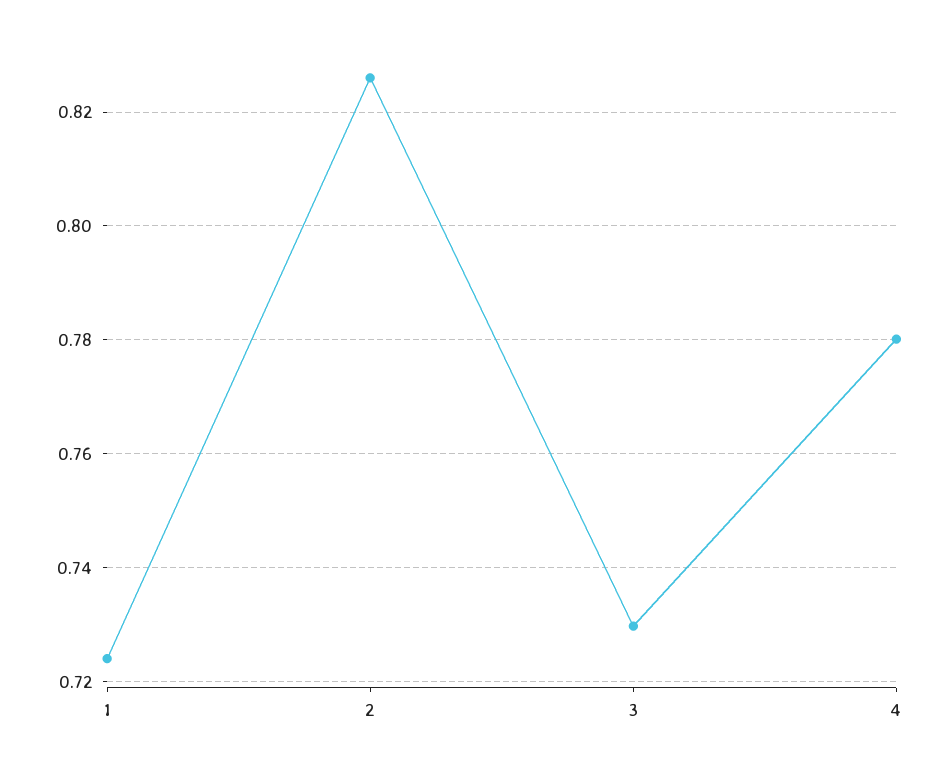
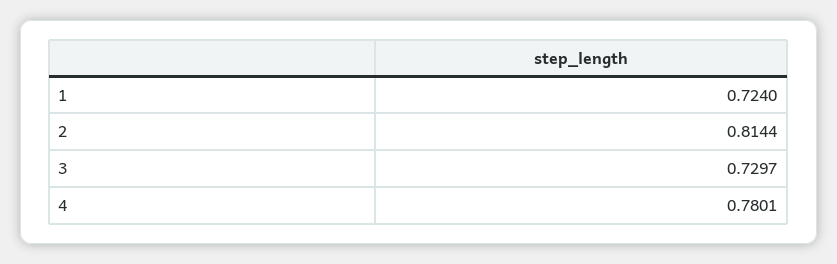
2: 0.826 -> 0.8144

